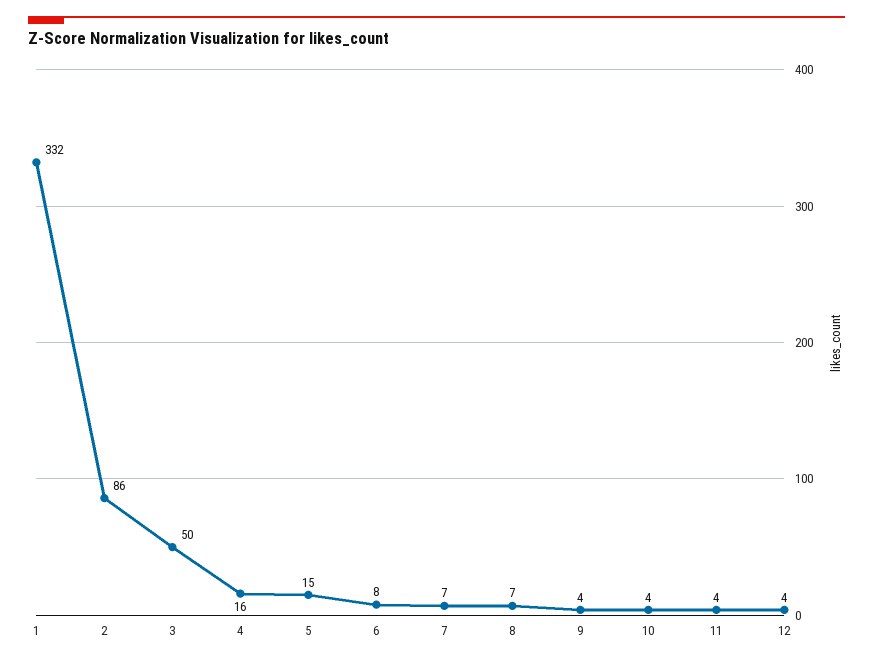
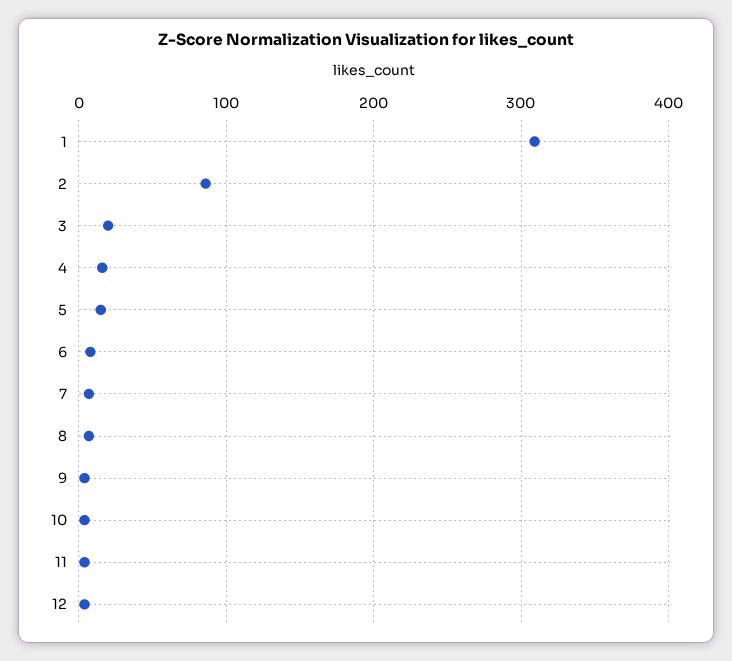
1: 332 -> 310
3: 50 -> 20

